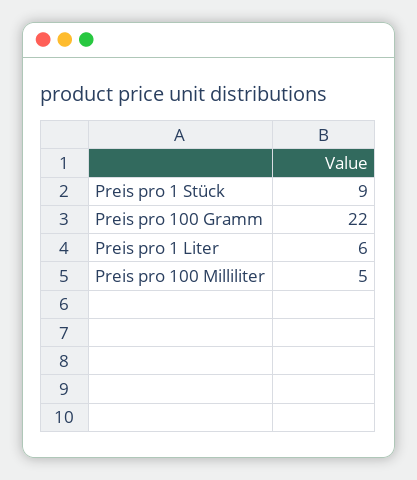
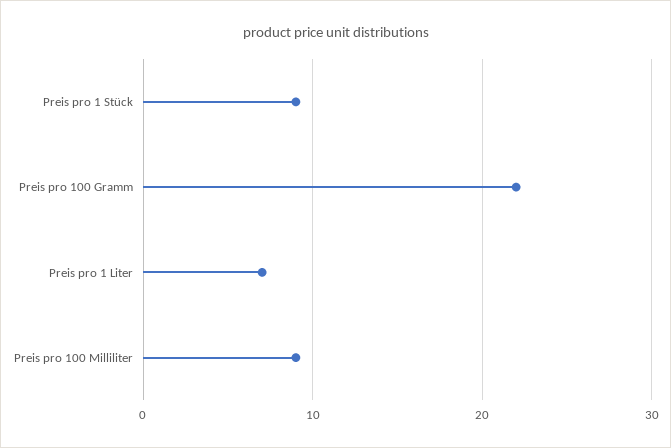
Preis pro 1 Liter: 6 -> 7
Preis pro 100 Milliliter: 5 -> 9

